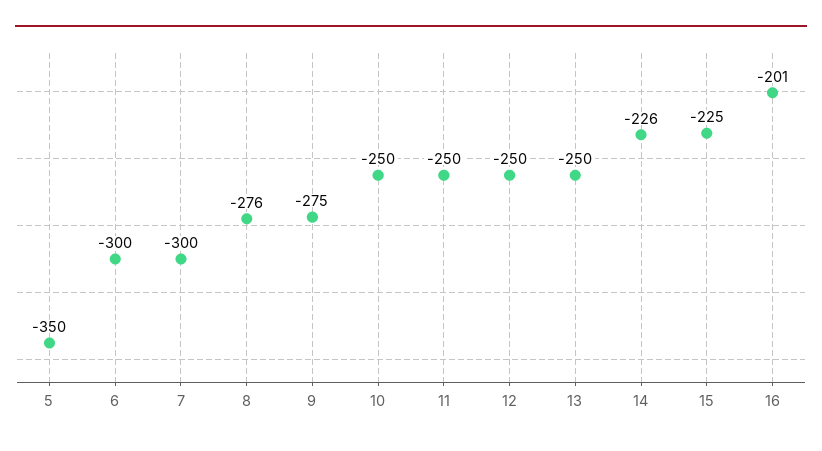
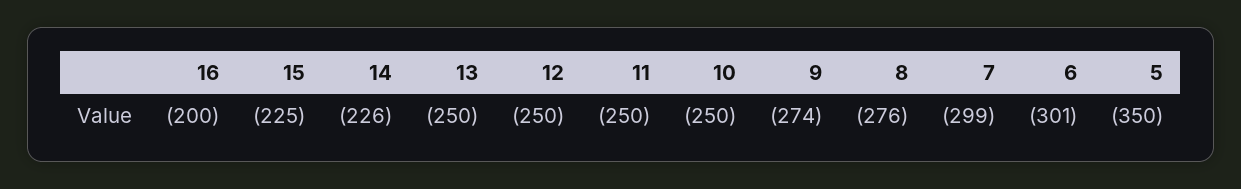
6: -300 -> -301
7: -300 -> -299
9: -275 -> -274
16: -201 -> -200

